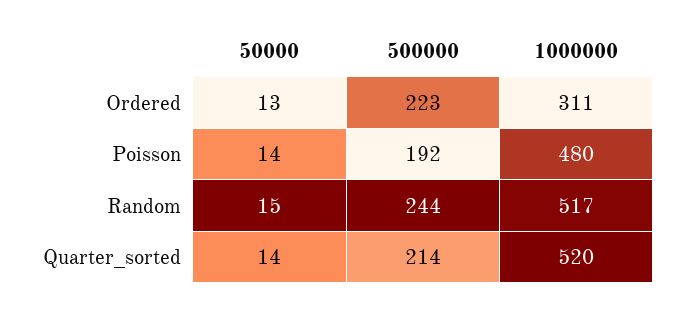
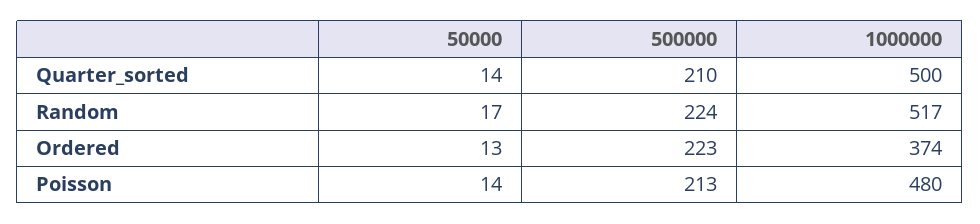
1000000, Ordered: 311 -> 374
500000, Poisson: 192 -> 213
50000, Random: 15 -> 17
500000, Random: 244 -> 224
500000, Quarter_sorted: 214 -> 210
1000000, Quarter_sorted: 520 -> 500

